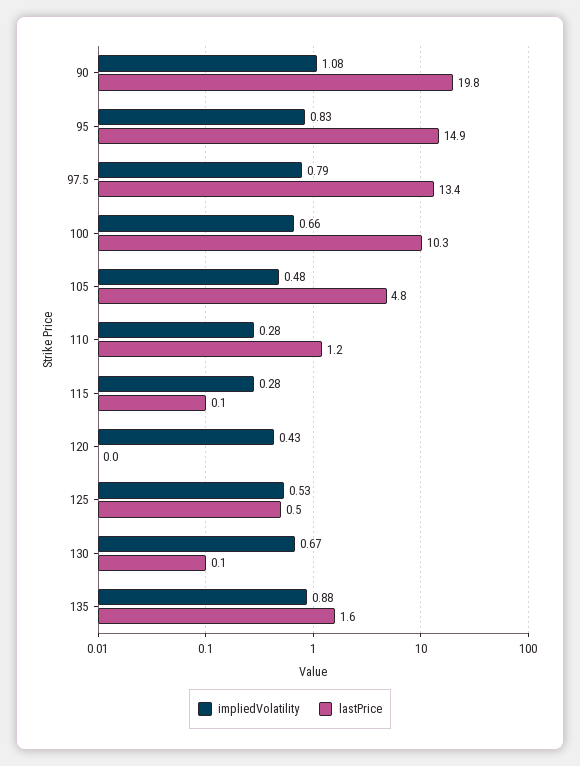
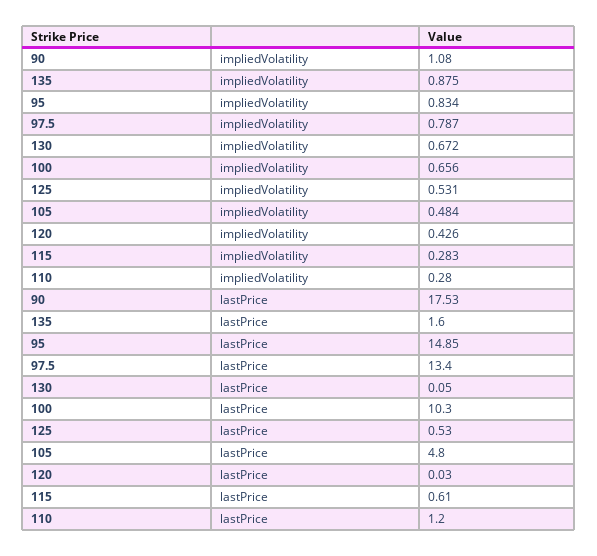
lastPrice, 90: 19.8 -> 17.53
lastPrice, 115: 0.1 -> 0.61

